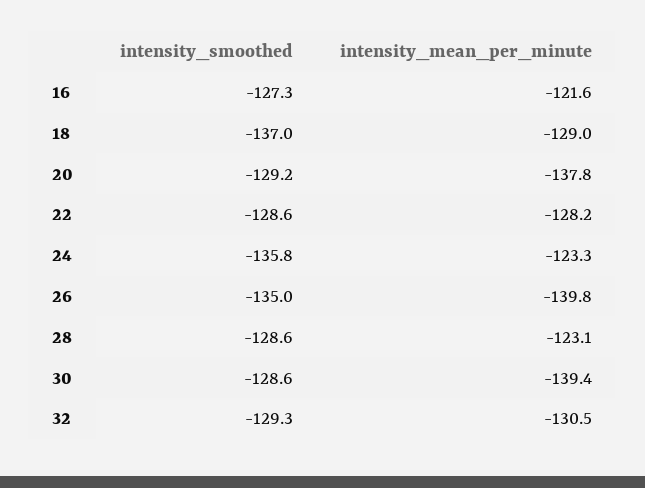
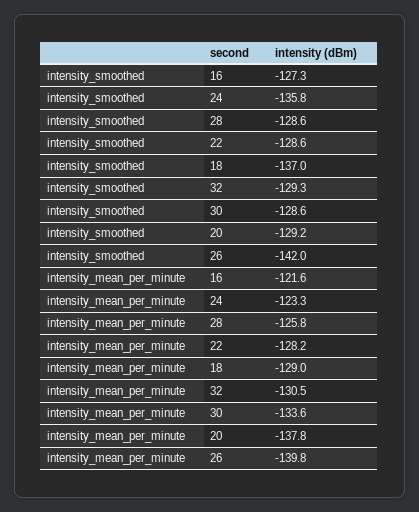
intensity_smoothed, 26: -135 -> -142
intensity_mean_per_minute, 28: -123.1 -> -125.8
intensity_mean_per_minute, 30: -139.4 -> -133.6

